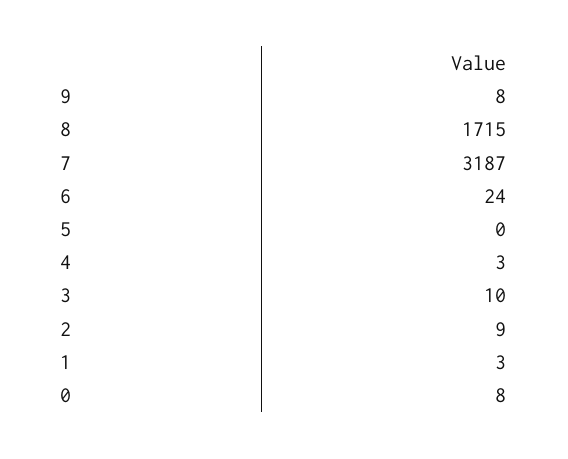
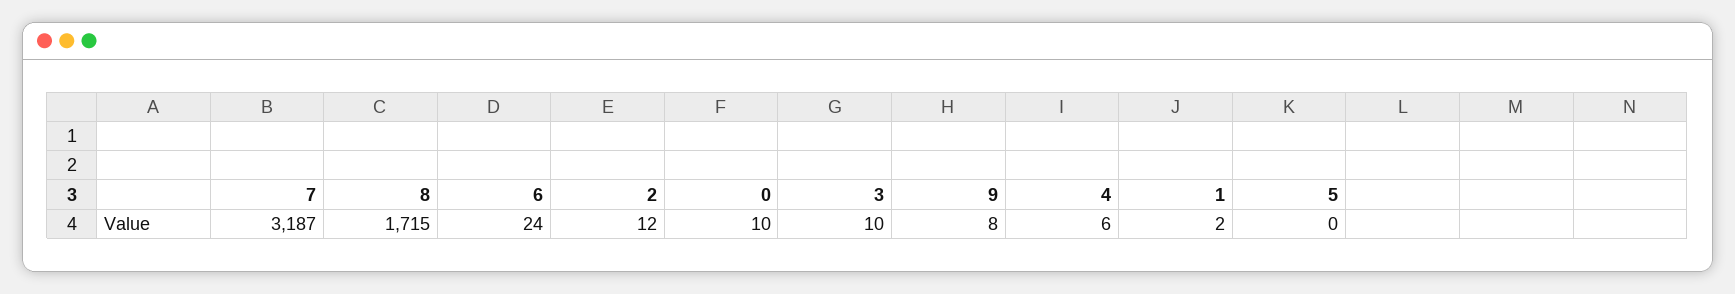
4: 3 -> 6
2: 9 -> 12
1: 3 -> 2
0: 8 -> 10

